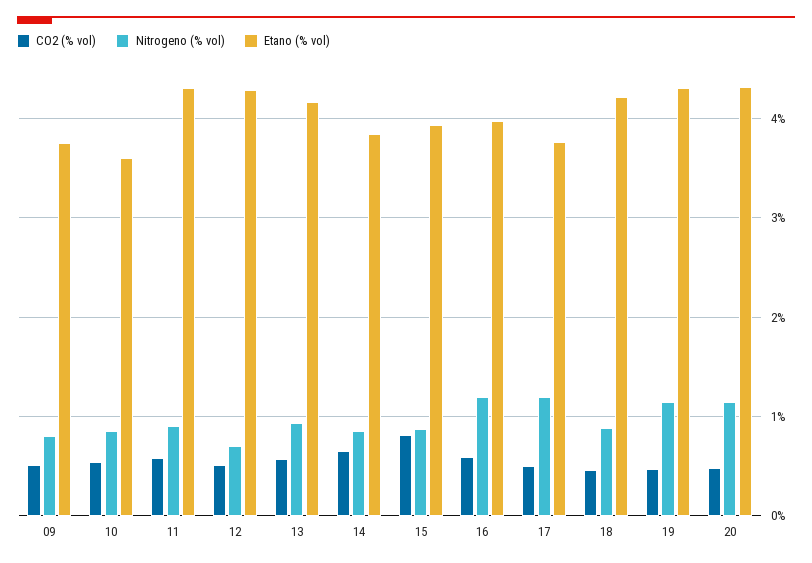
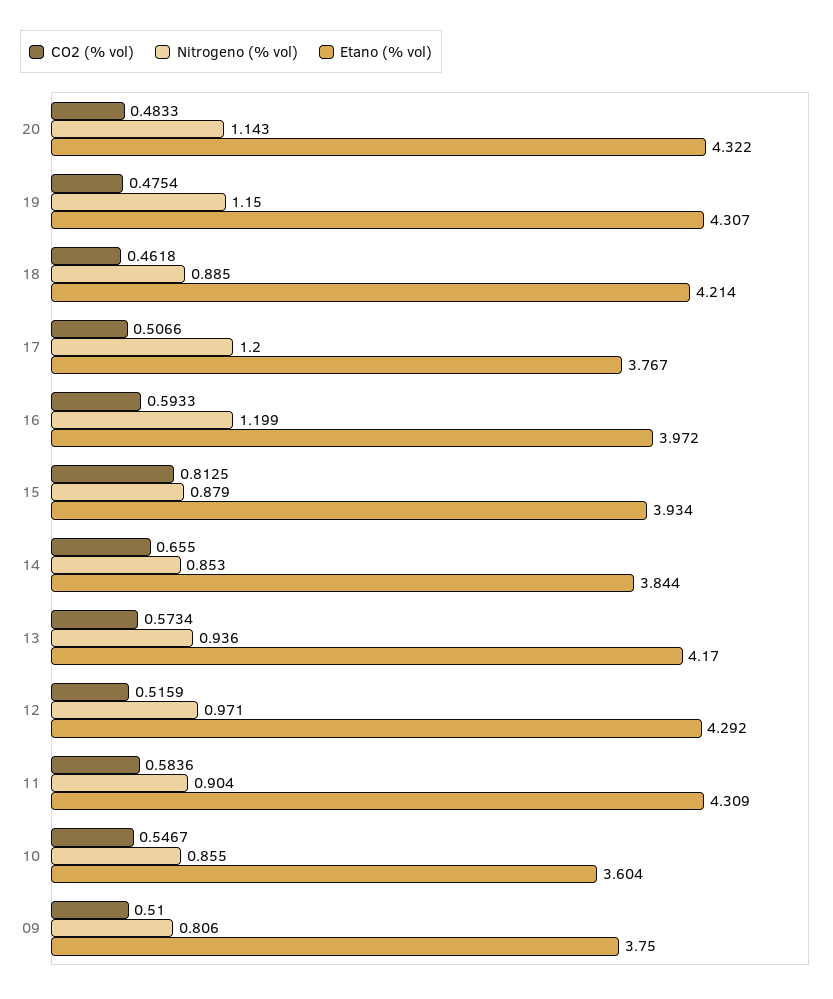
Nitrogeno (% vol), 12: 0.7 -> 0.971

